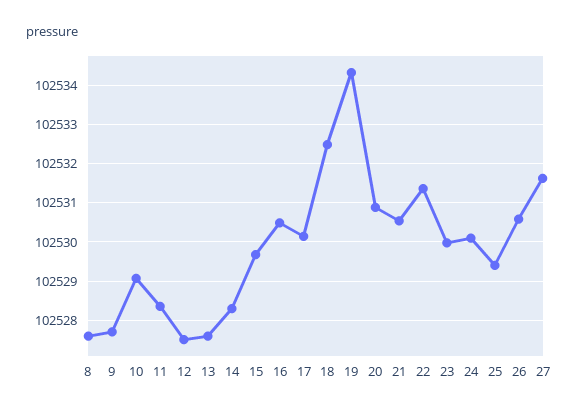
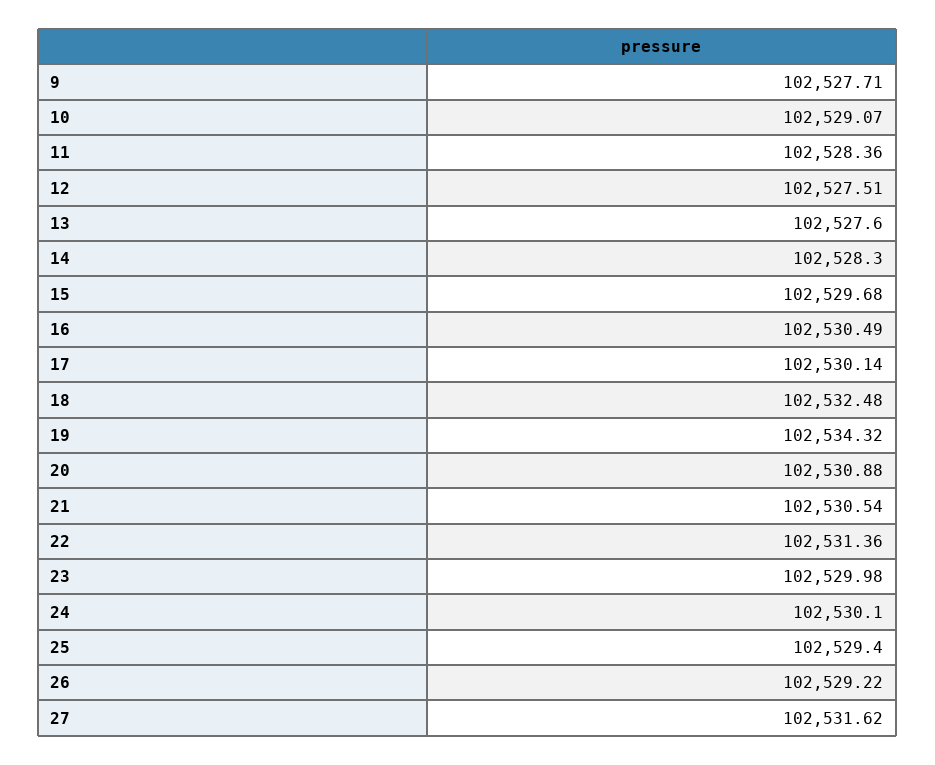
8: 102527.6 -> none
26: 102530.6 -> 102529.22

